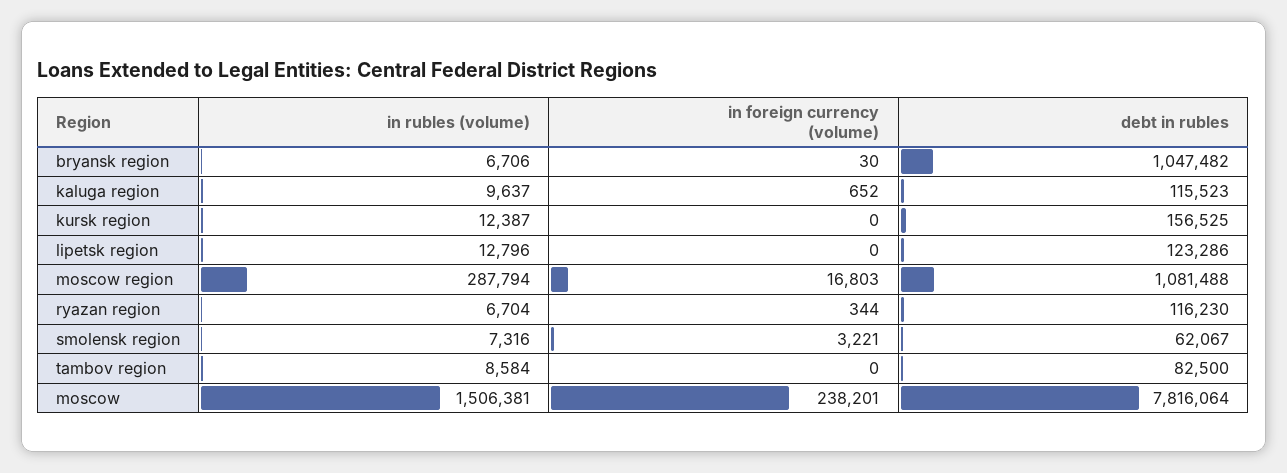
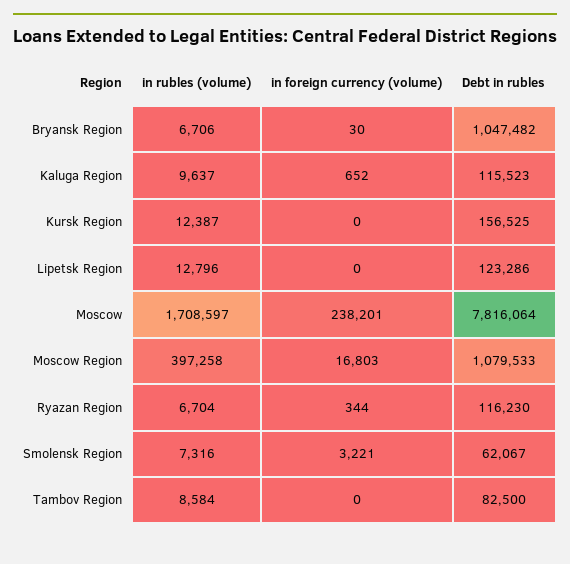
in rubles (volume), moscow region: 287794 -> 397258
debt in rubles, moscow region: 1081488 -> 1079533
in rubles (volume), moscow: 1506381 -> 1708597

